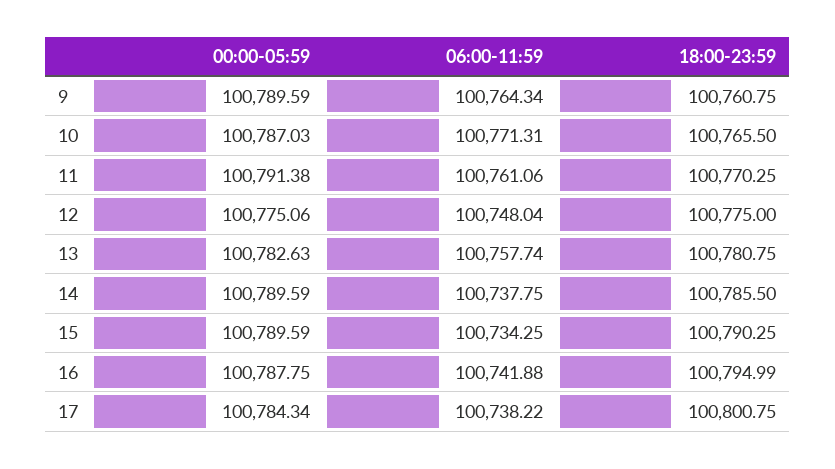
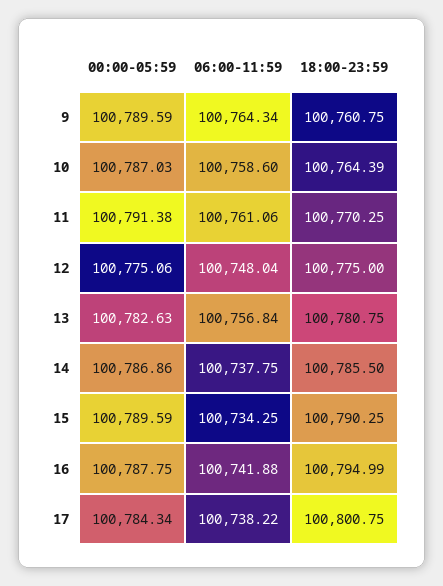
06:00-11:59, 10: 100771.31 -> 100758.6
18:00-23:59, 10: 100765.5 -> 100764.39
06:00-11:59, 13: 100757.74 -> 100756.84
00:00-05:59, 14: 100789.59 -> 100786.86

